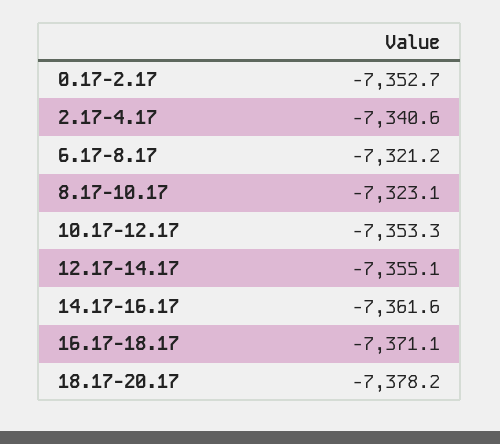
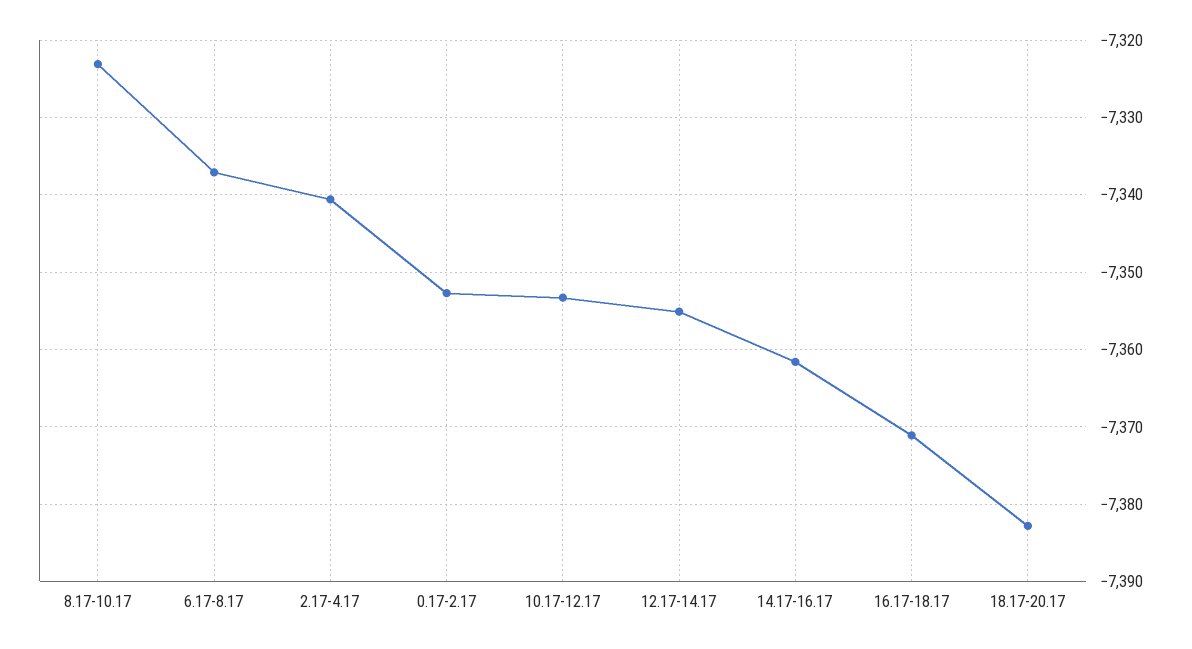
6.17-8.17: -7321.2 -> -7337
18.17-20.17: -7378.2 -> -7383

